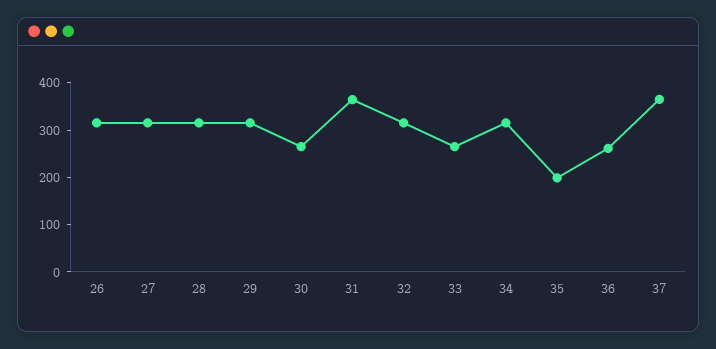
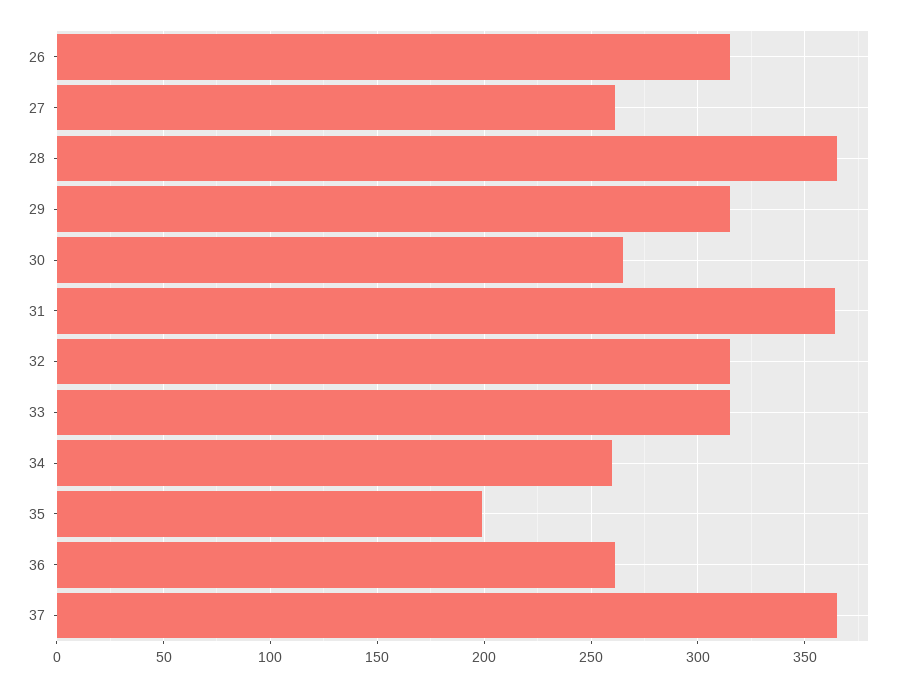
27: 320 -> 260
28: 320 -> 365
33: 260 -> 315
34: 320 -> 260

